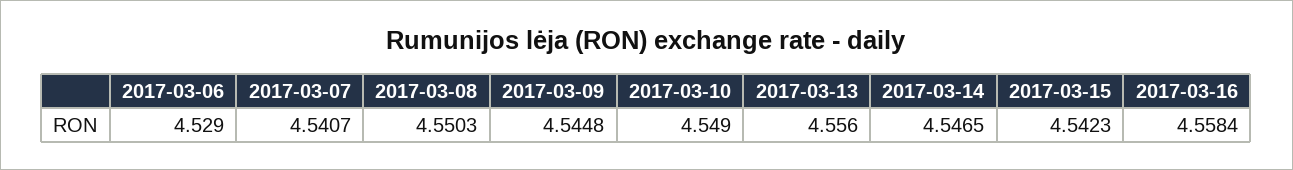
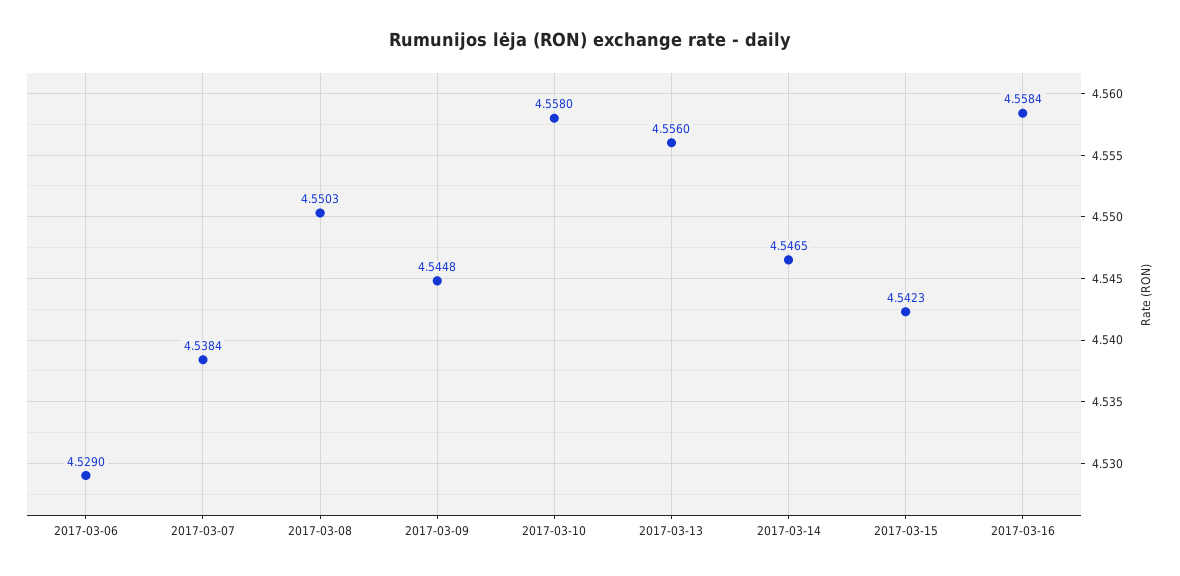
2017-03-07: 4.5407 -> 4.5384
2017-03-10: 4.549 -> 4.558

